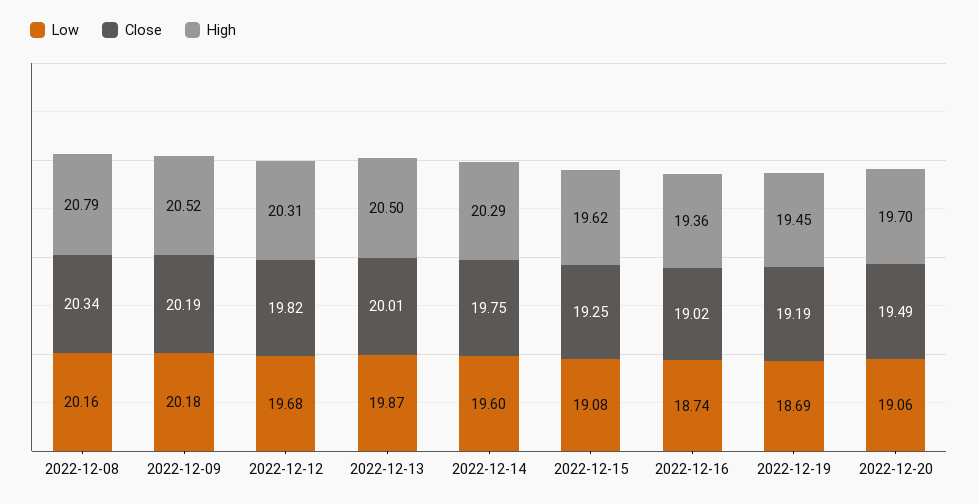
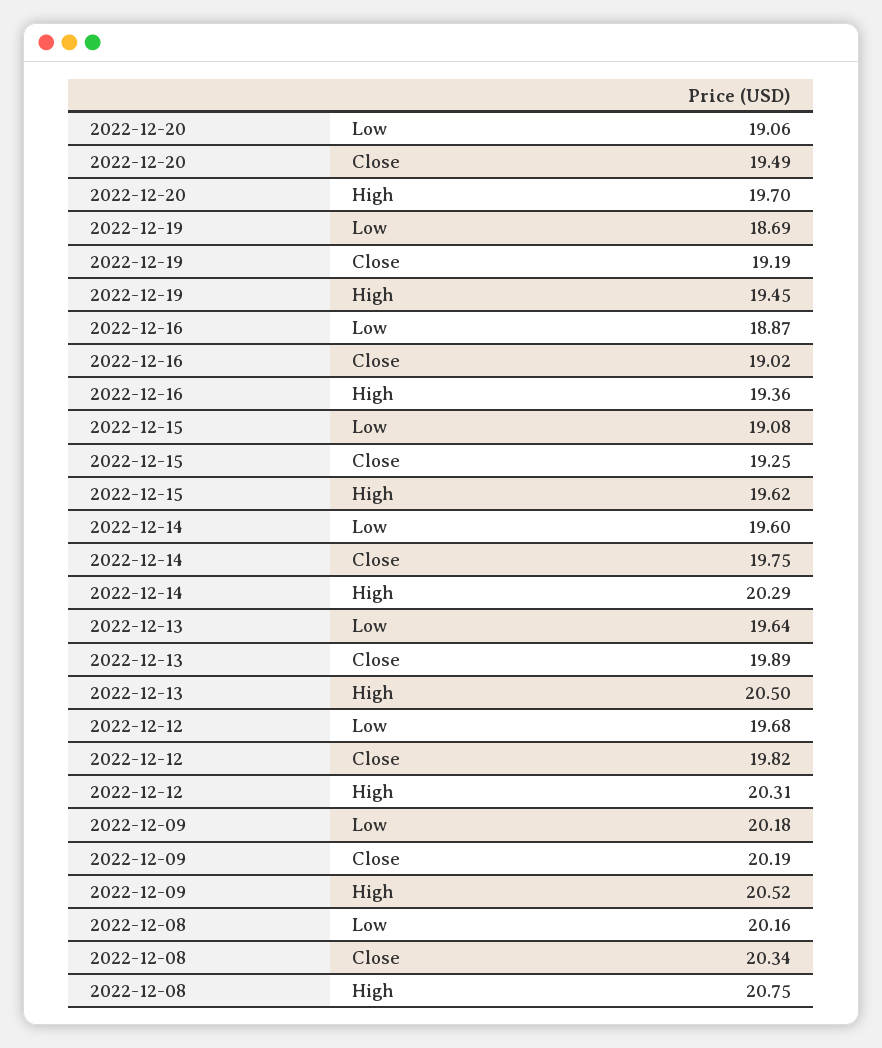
High, 2022-12-08: 20.79 -> 20.75
Low, 2022-12-13: 19.87 -> 19.64
Close, 2022-12-13: 20.01 -> 19.89
Low, 2022-12-16: 18.74 -> 18.87

